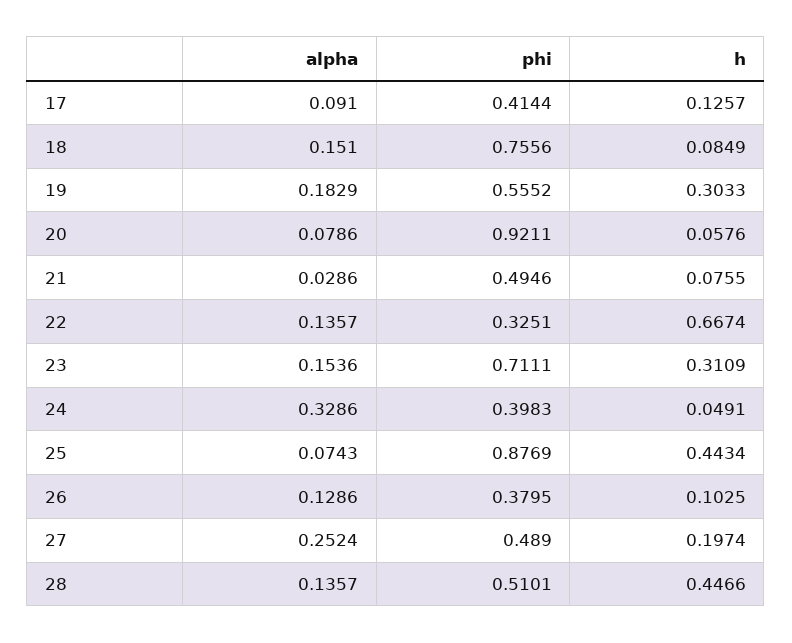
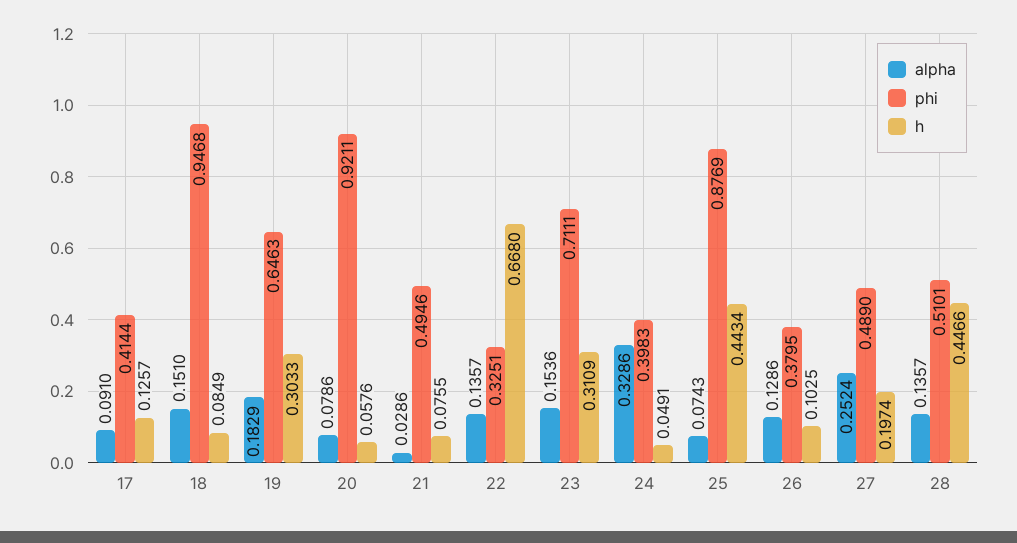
phi, 18: 0.7556 -> 0.9468
phi, 19: 0.5552 -> 0.6463
h, 22: 0.6674 -> 0.668

